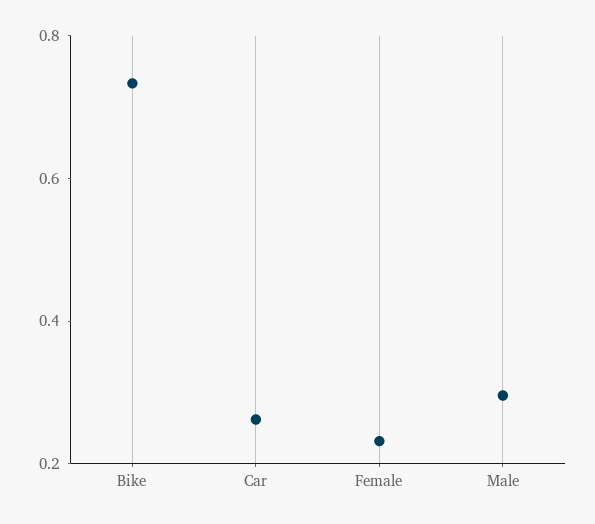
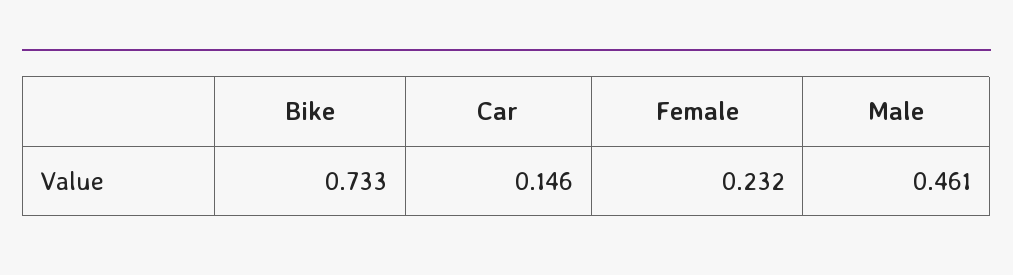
Car: 0.25 -> 0.146
Male: 0.3 -> 0.461

